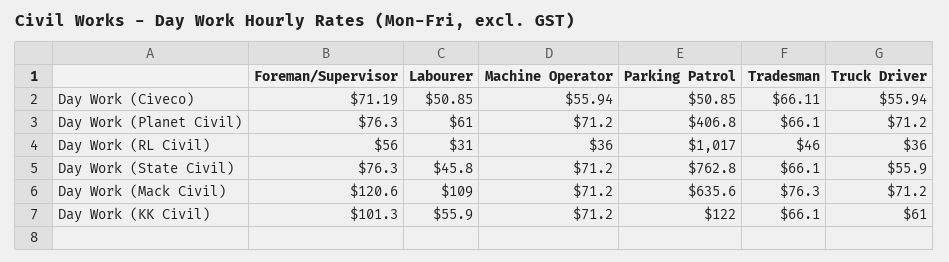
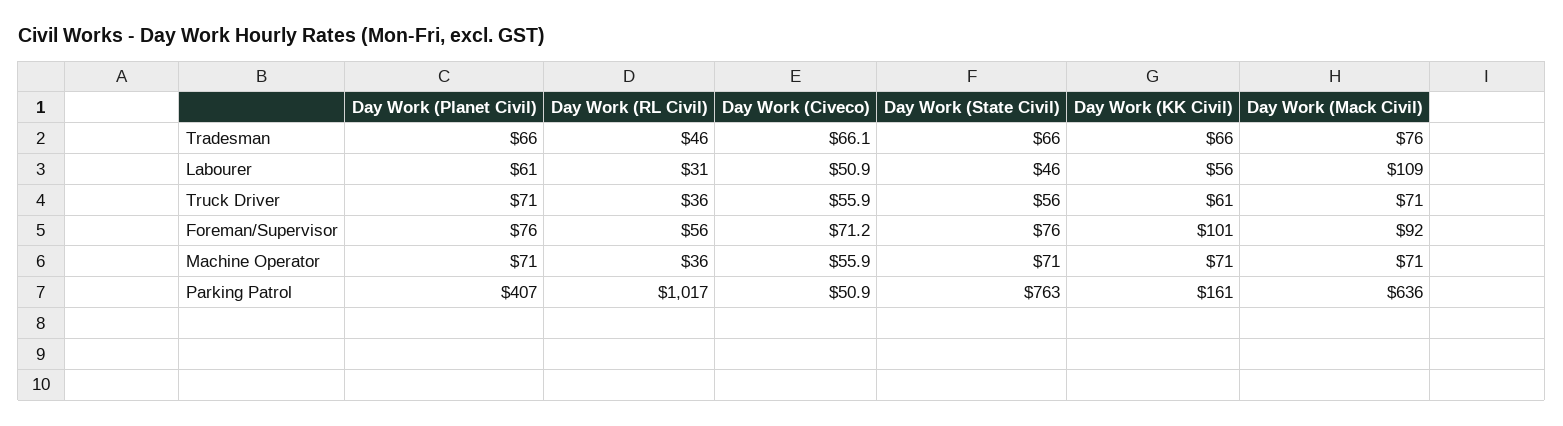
Foreman/Supervisor, Day Work (Mack Civil): 120.6 -> 92
Parking Patrol, Day Work (KK Civil): 122 -> 161

